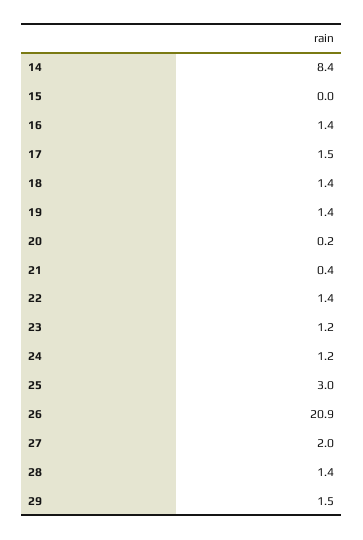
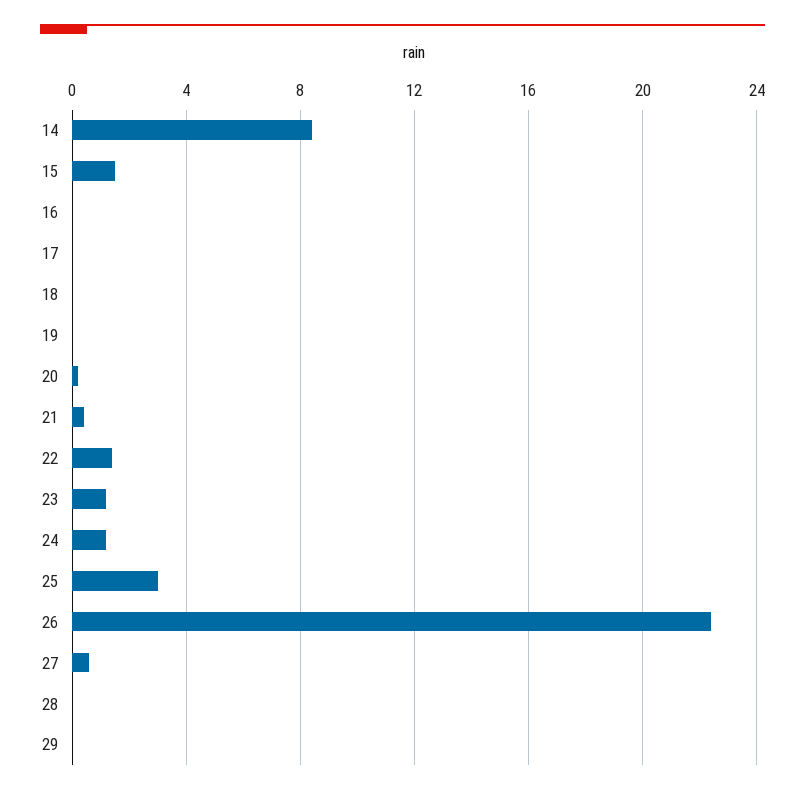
15: 0 -> 1.5
16: 1.4 -> 0
17: 1.5 -> 0
18: 1.4 -> 0
19: 1.4 -> 0
26: 20.9 -> 22.5
27: 2 -> 0.5
28: 1.4 -> 0
29: 1.5 -> 0

